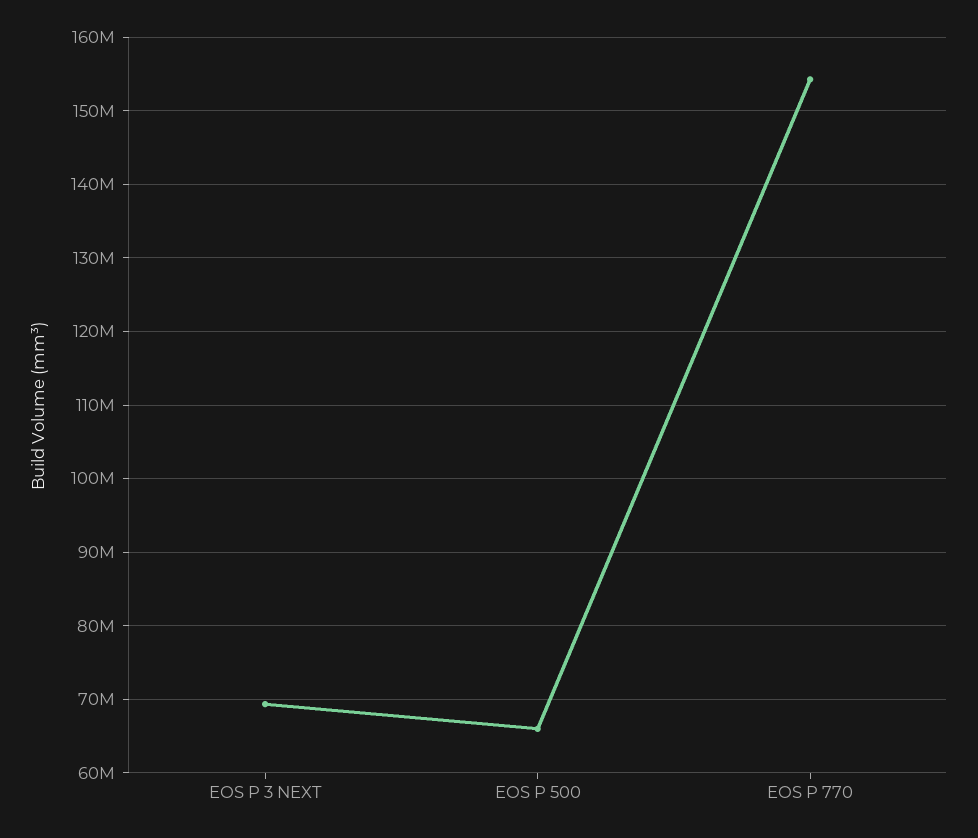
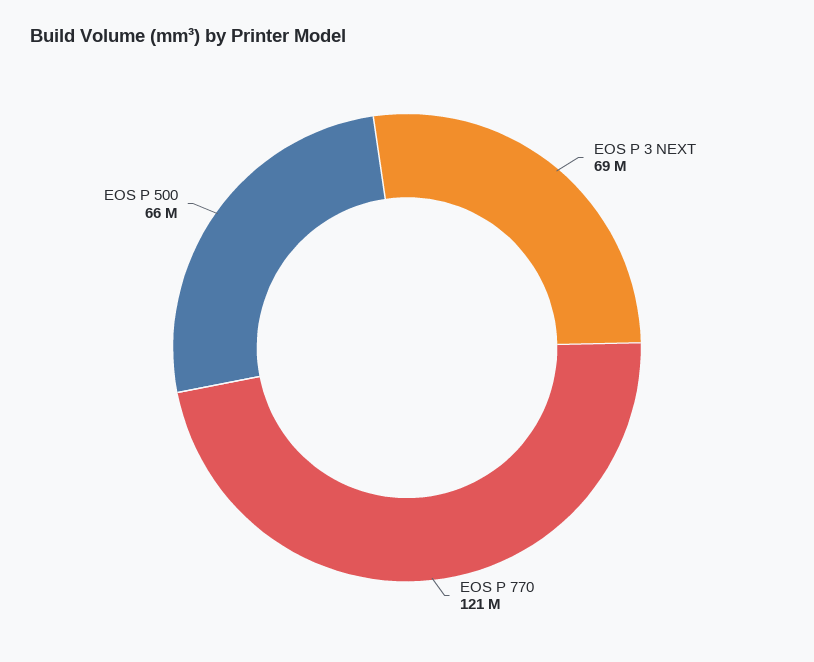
EOS P 770: 154000000 -> 121000000

